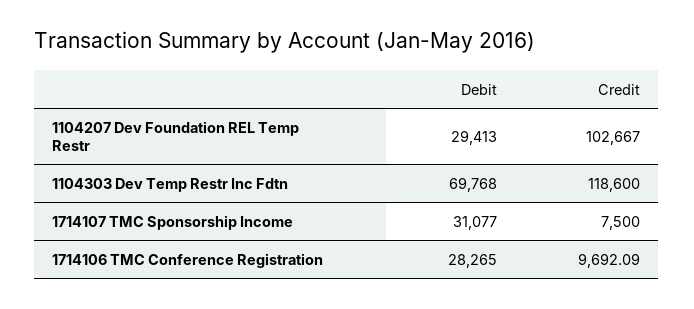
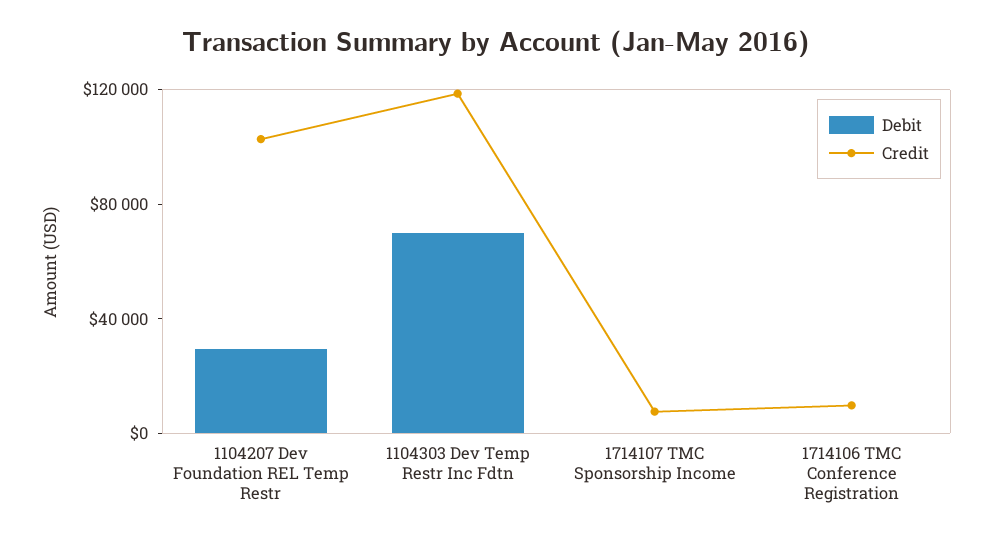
Debit, 1714107 TMC Sponsorship Income: 31077 -> 0
Debit, 1714106 TMC Conference Registration: 28265 -> 0

